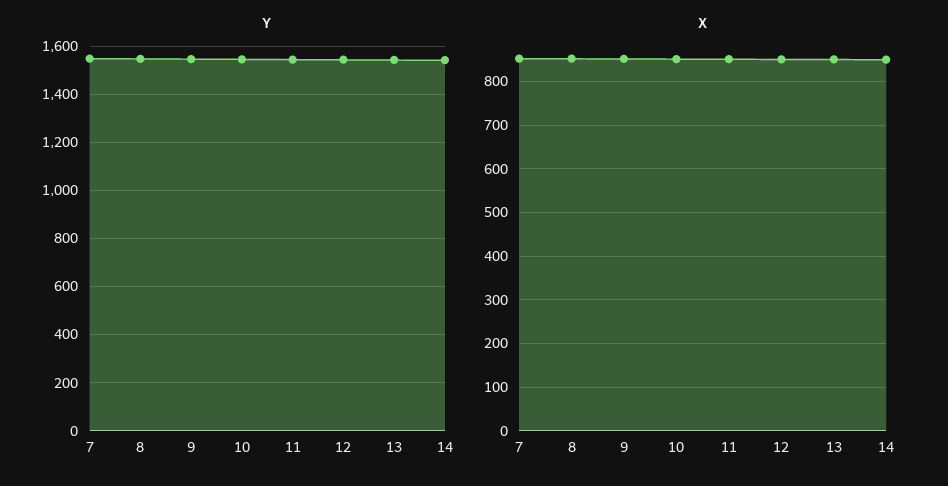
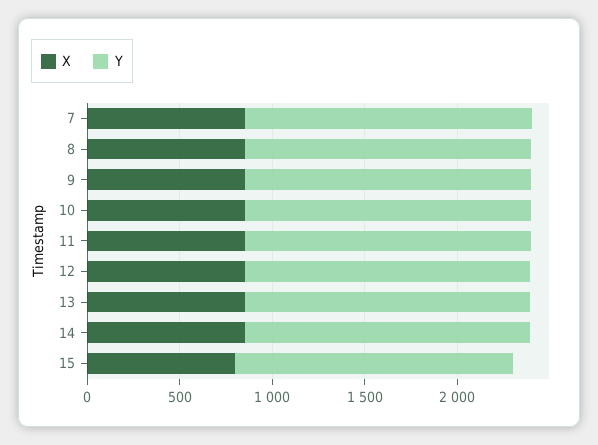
X, 15: none -> 800
Y, 15: none -> 1500

